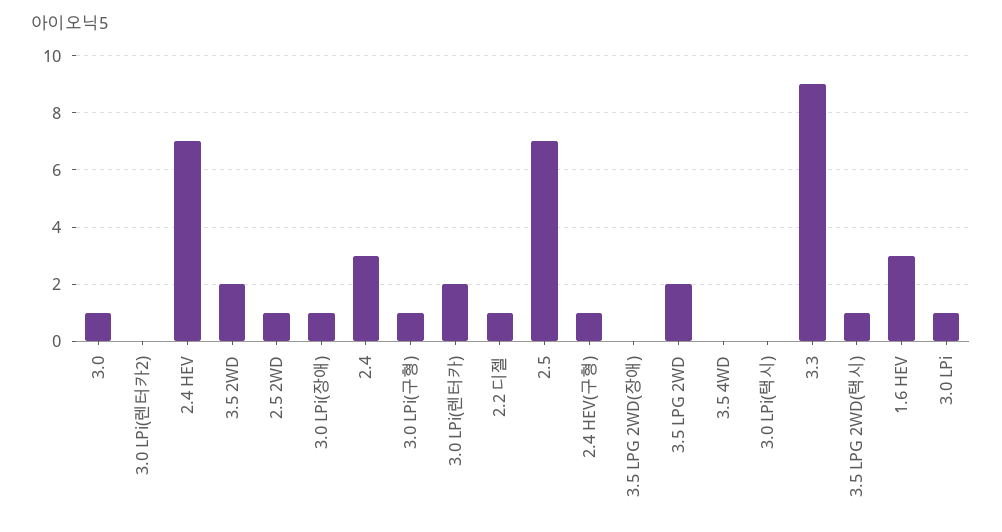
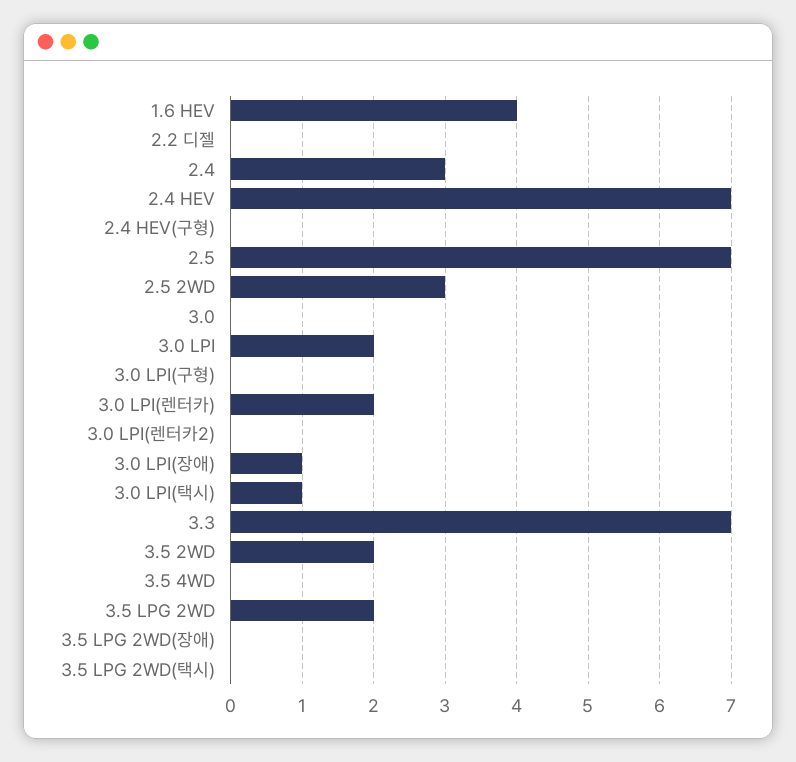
3.0: 1 -> 0
2.5 2WD: 1 -> 3
3.0 LPi(구형): 1 -> 0
2.2 디젤: 1 -> 0
2.4 HEV(구형): 1 -> 0
3.0 LPi(택시): 0 -> 1
3.3: 9 -> 7
3.5 LPG 2WD(택시): 1 -> 0
1.6 HEV: 3 -> 4
3.0 LPi: 1 -> 2

